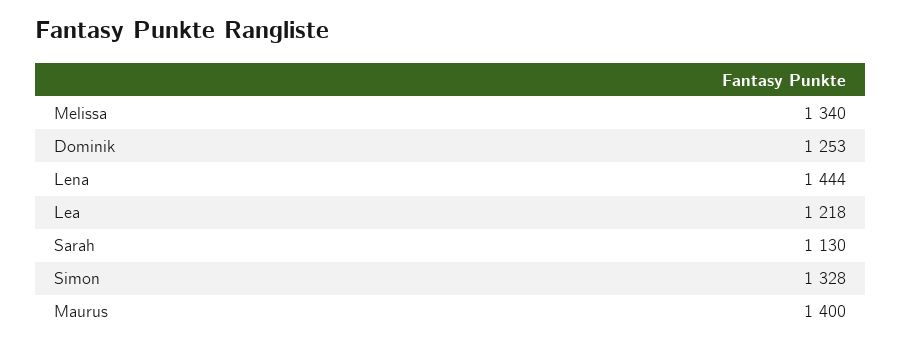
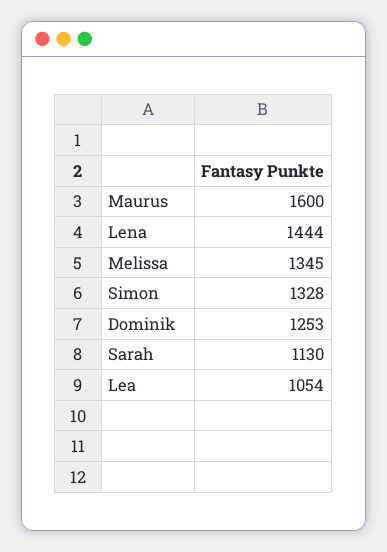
Melissa: 1340 -> 1345
Lea: 1218 -> 1054
Maurus: 1400 -> 1600

